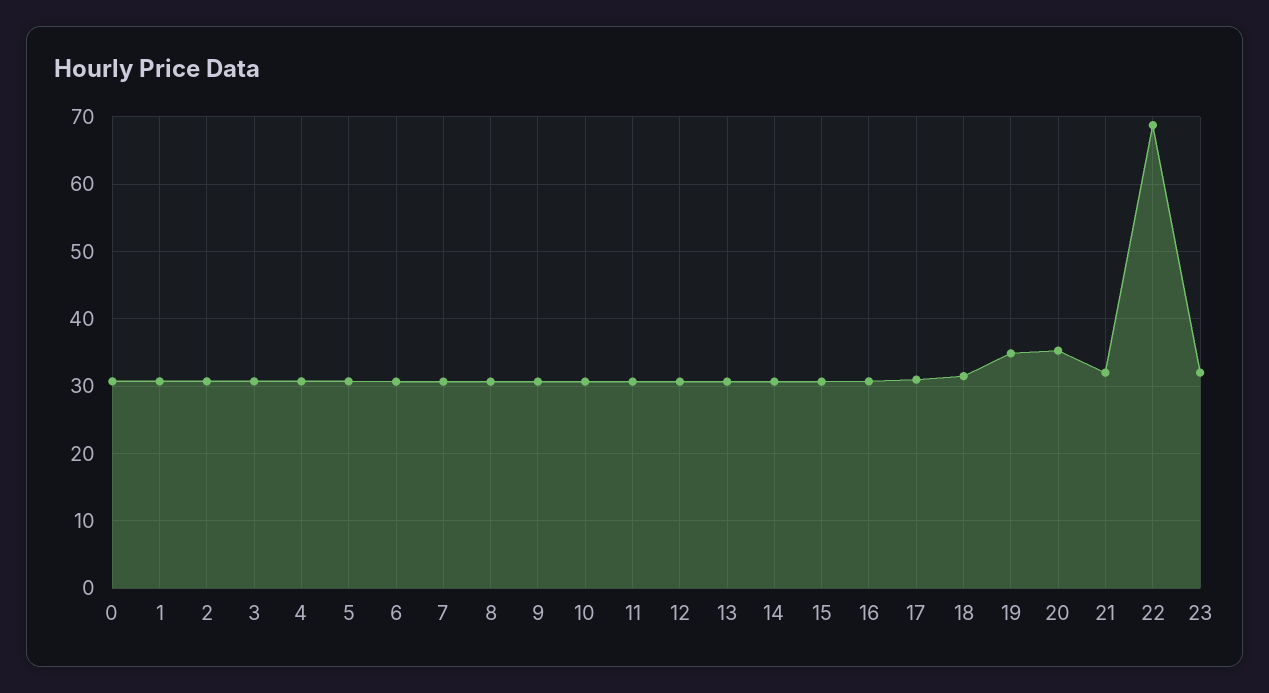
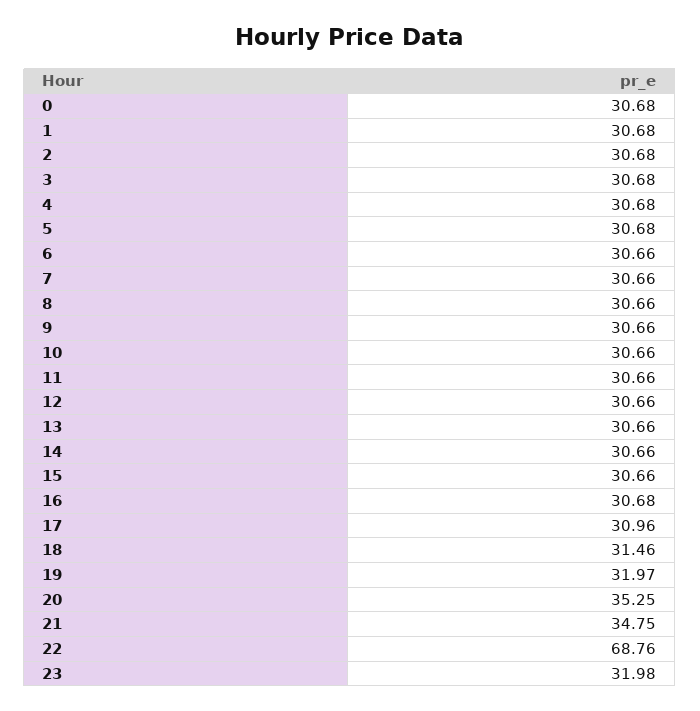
19: 35 -> 31.97
21: 32 -> 34.75

